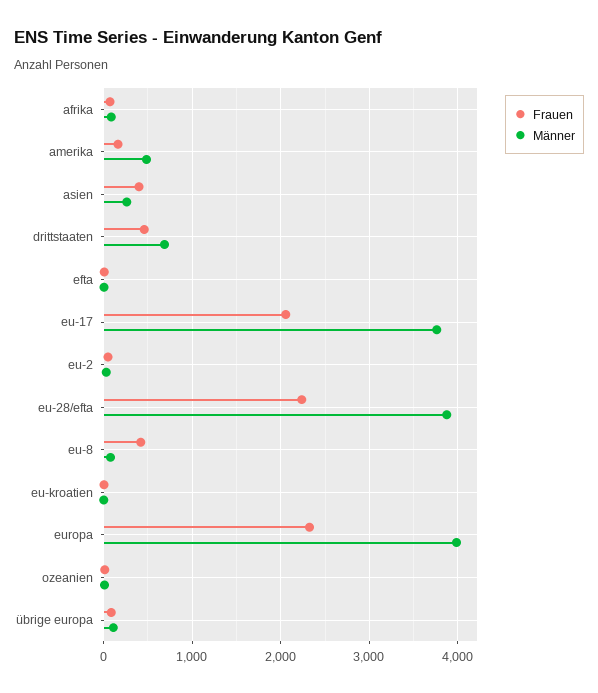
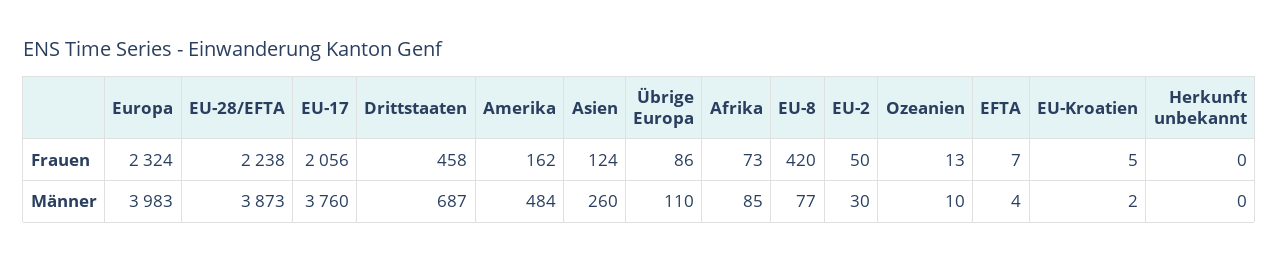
Frauen, asien: 400 -> 124
Frauen, Herkunft unbekannt: none -> 0
Männer, Herkunft unbekannt: none -> 0

